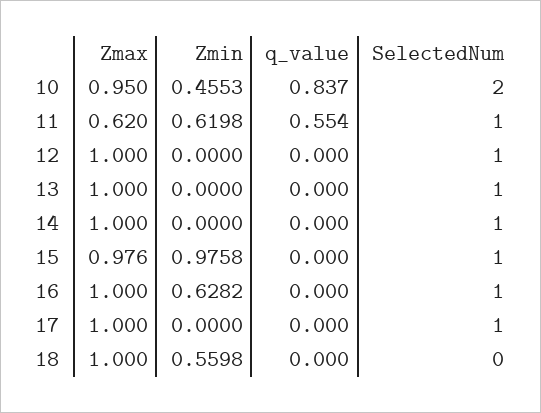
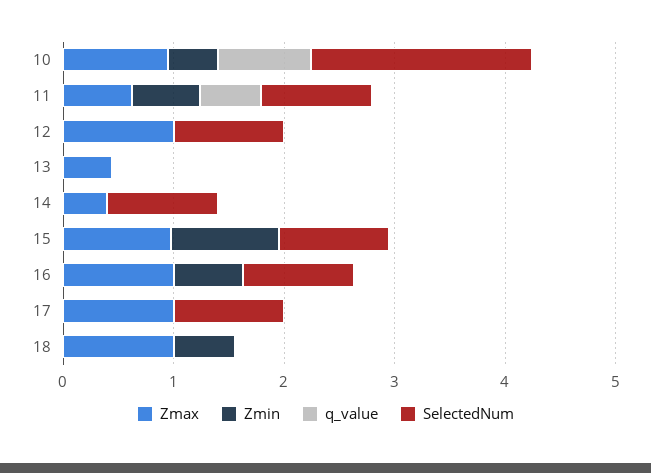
Zmax, 13: 1 -> 0.4
SelectedNum, 13: 1 -> 0
Zmax, 14: 1 -> 0.4

